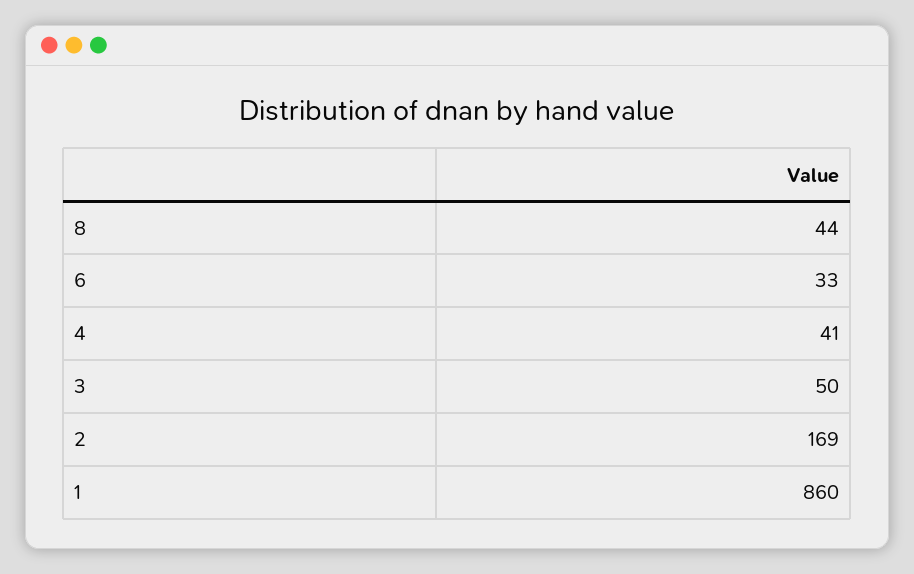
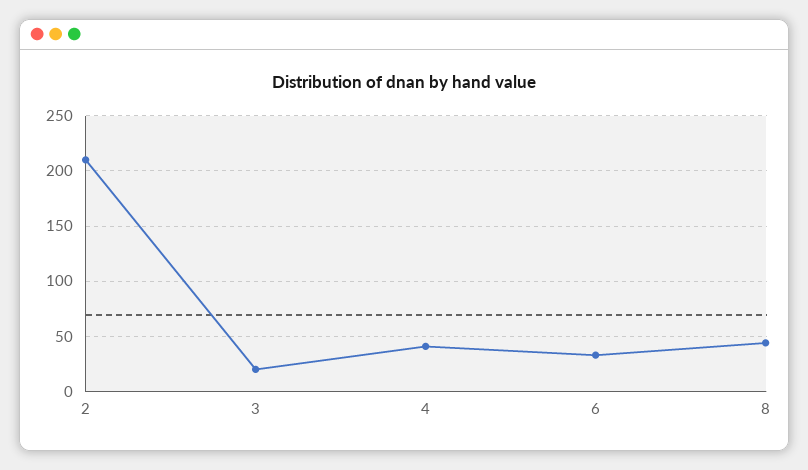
3: 50 -> 20
2: 169 -> 210
1: 860 -> none

